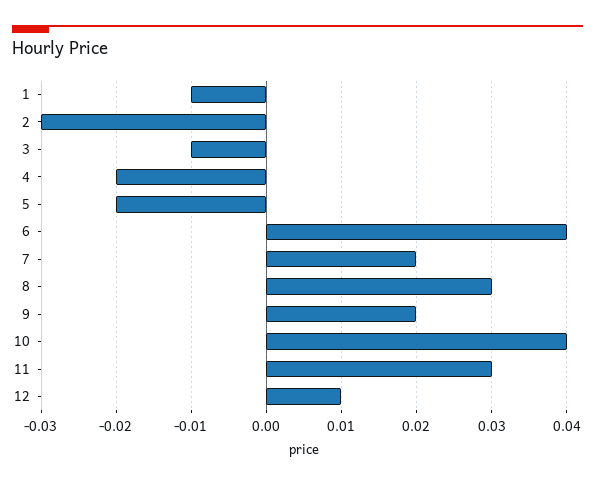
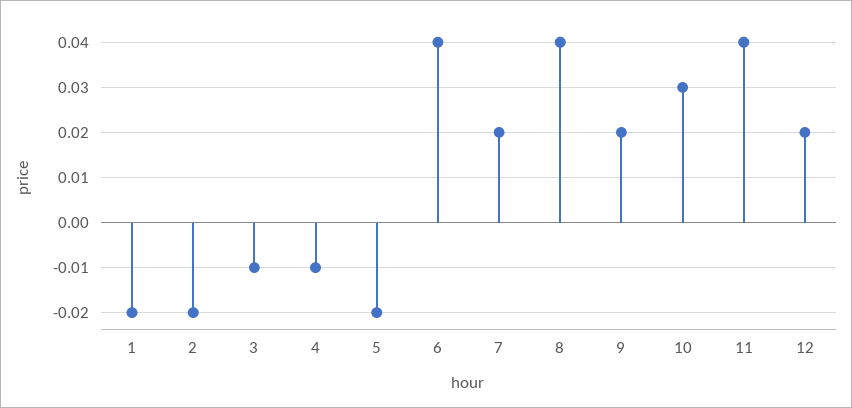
1: -0.01 -> -0.02
2: -0.03 -> -0.02
4: -0.02 -> -0.01
8: 0.03 -> 0.04
10: 0.04 -> 0.03
11: 0.03 -> 0.04
12: 0.01 -> 0.02

